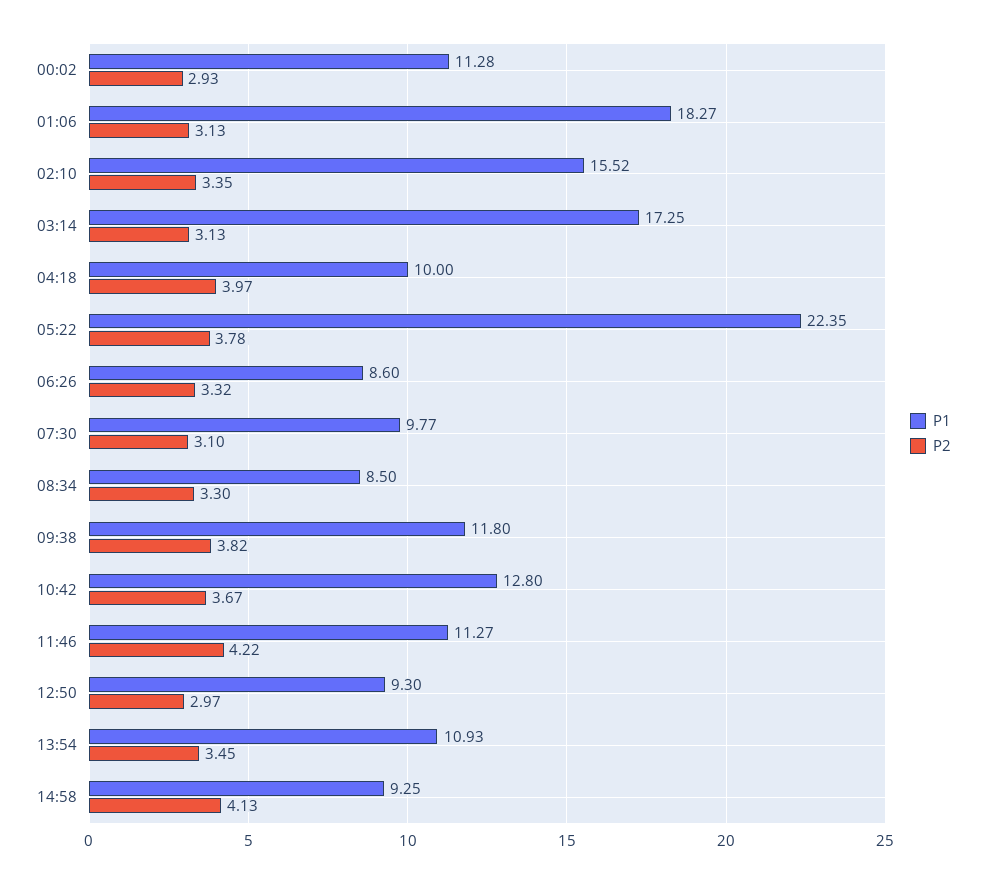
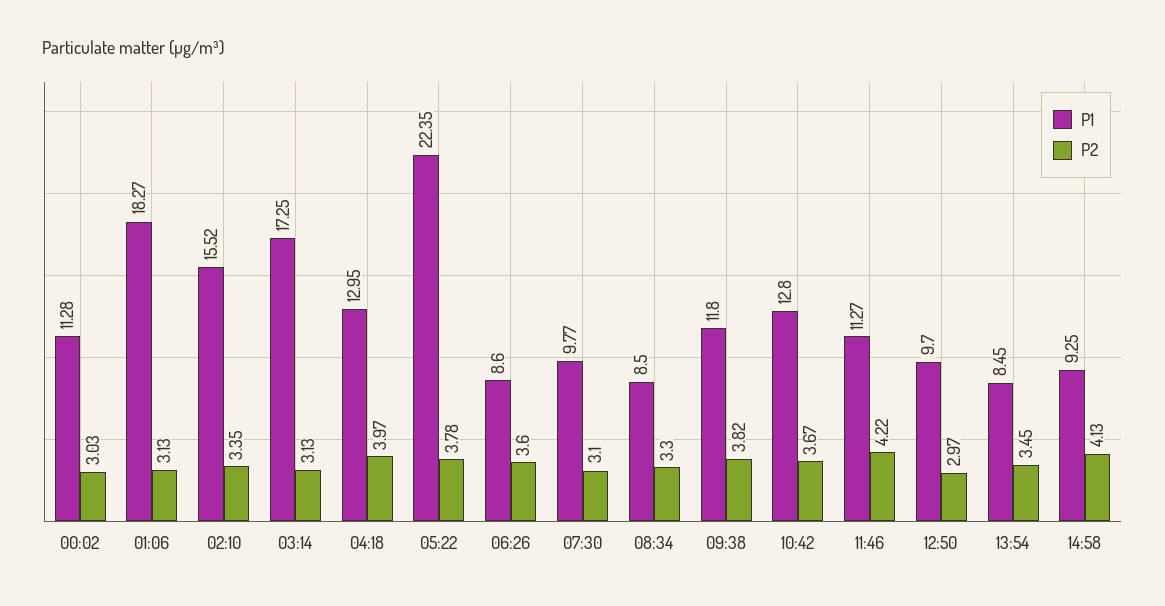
P2, 00:02: 2.93 -> 3.03
P1, 04:18: 10 -> 12.95
P2, 06:26: 3.32 -> 3.6
P1, 12:50: 9.3 -> 9.7
P1, 13:54: 10.93 -> 8.45

